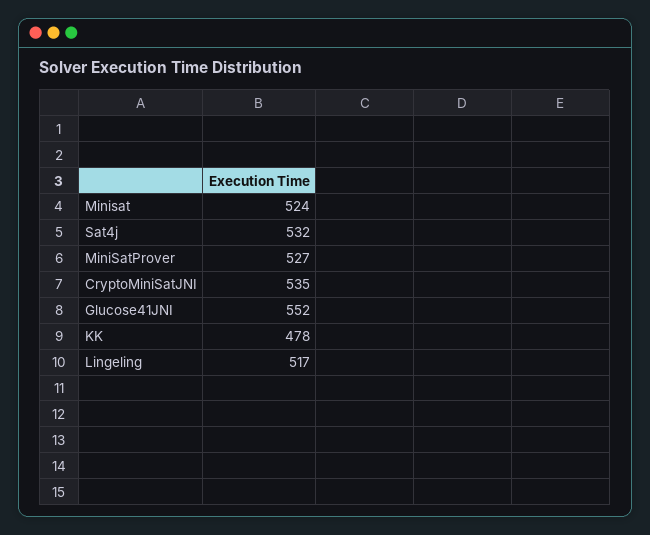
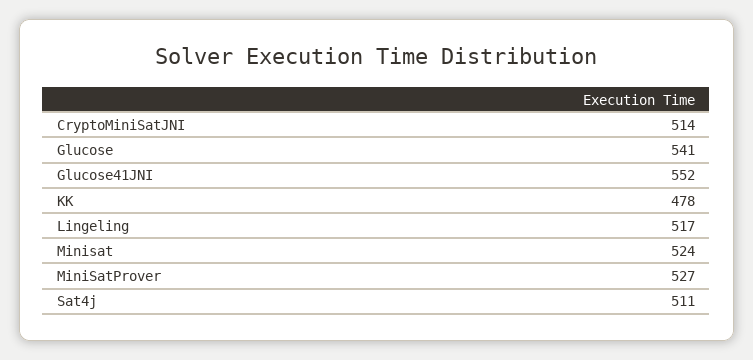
Sat4j: 532 -> 511
CryptoMiniSatJNI: 535 -> 514
Glucose: none -> 541

